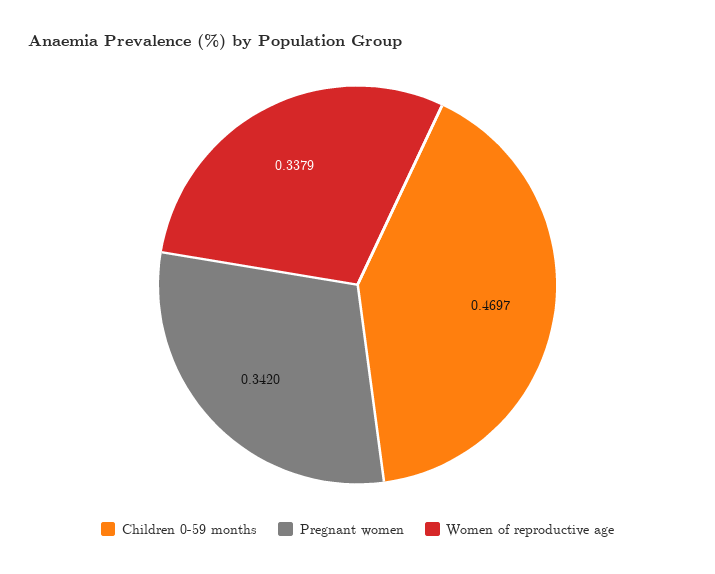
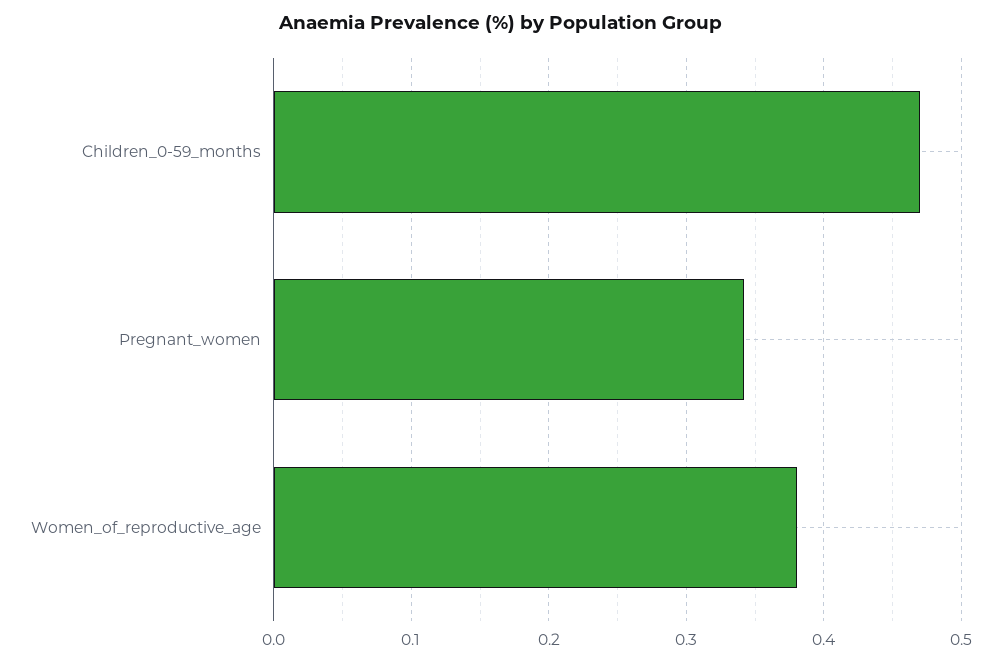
Women of reproductive age: 0.3379 -> 0.38

